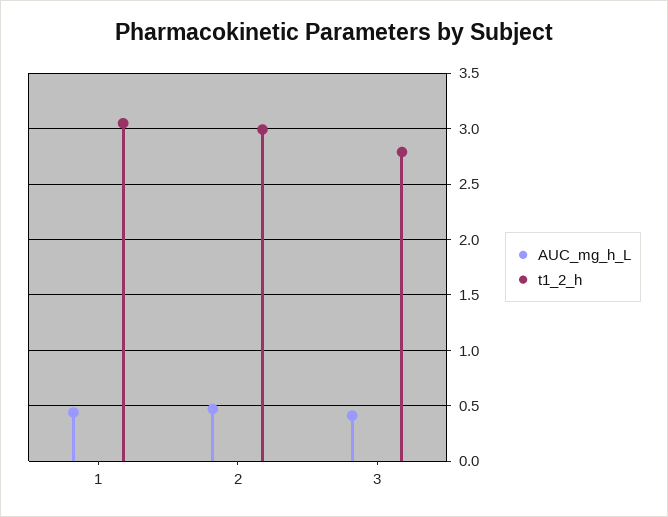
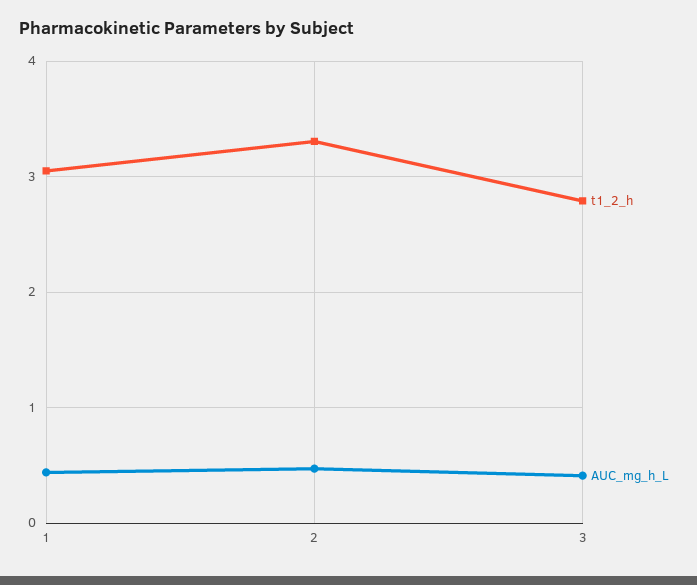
t1_2_h, 2: 3 -> 3.3

